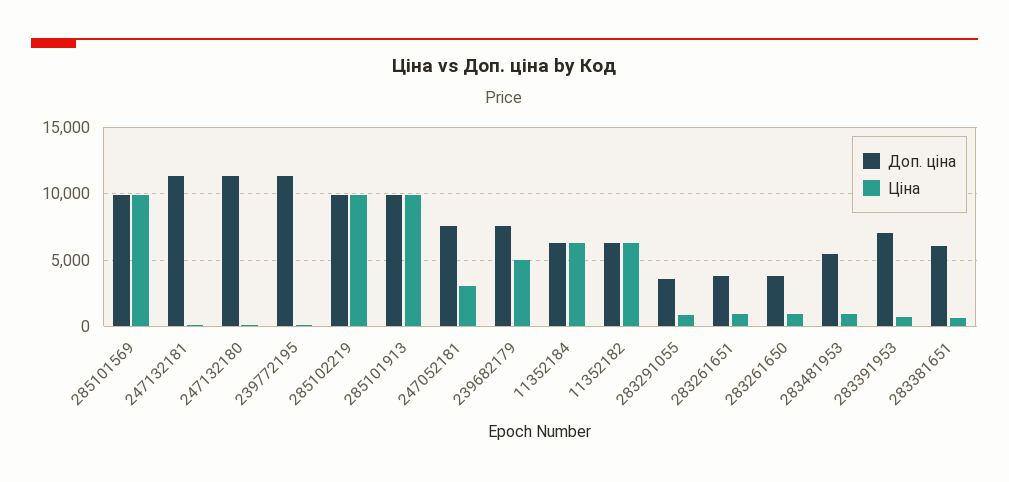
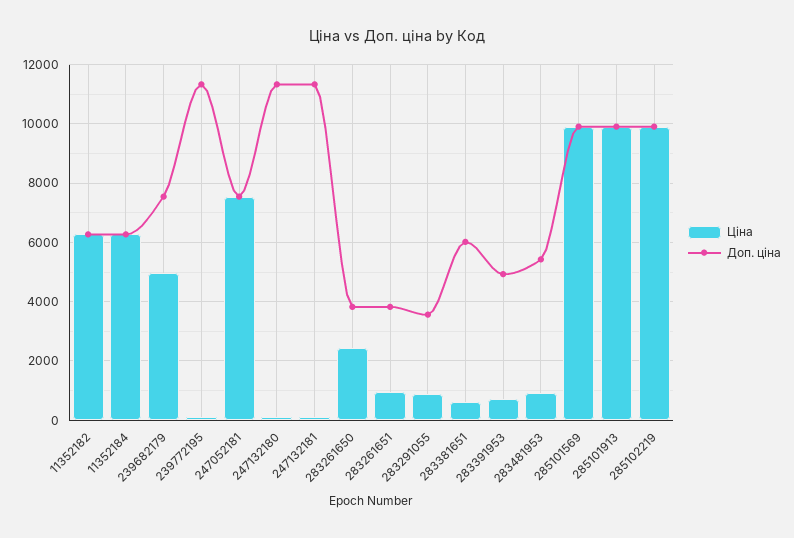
Ціна, 247052181: 3000 -> 7500
Ціна, 283261650: 1000 -> 2500
Доп. ціна, 283391953: 7000 -> 5000

